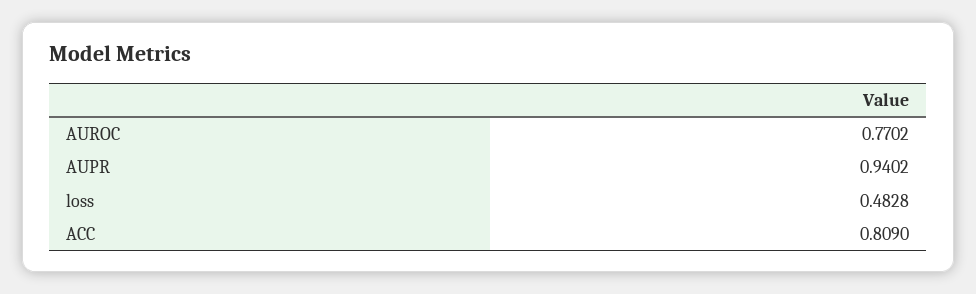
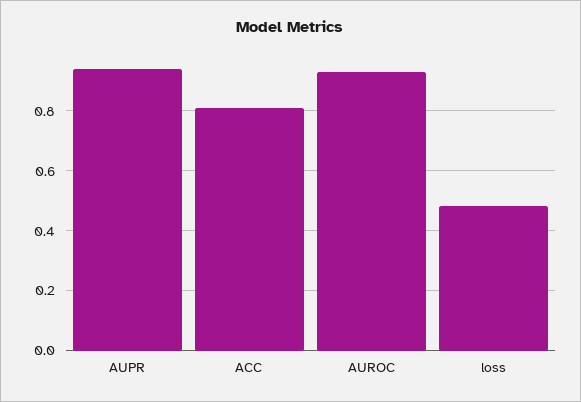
AUROC: 0.7702 -> 0.925

